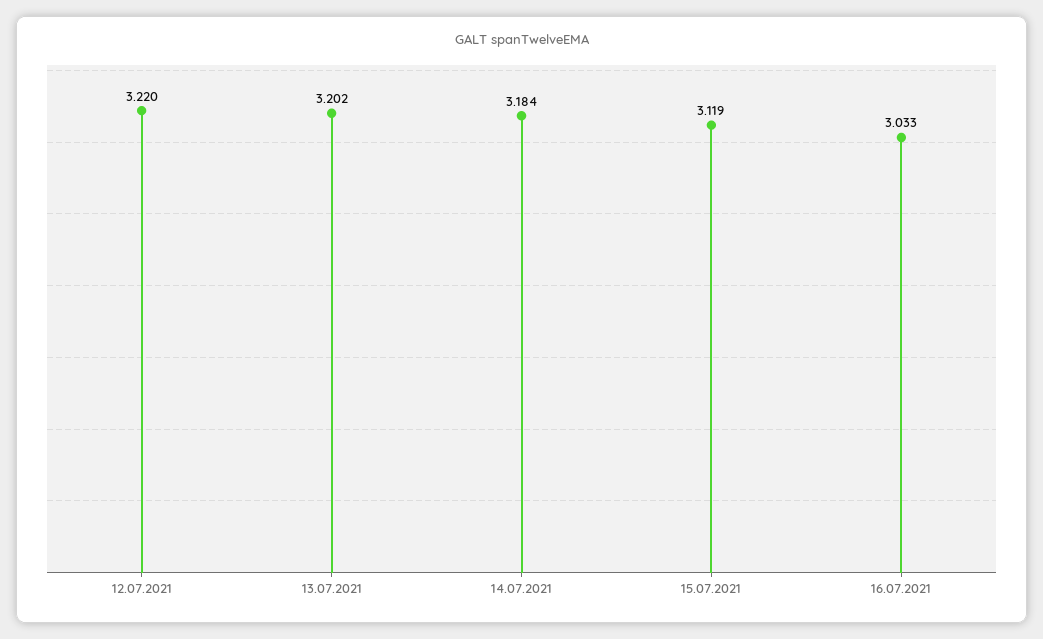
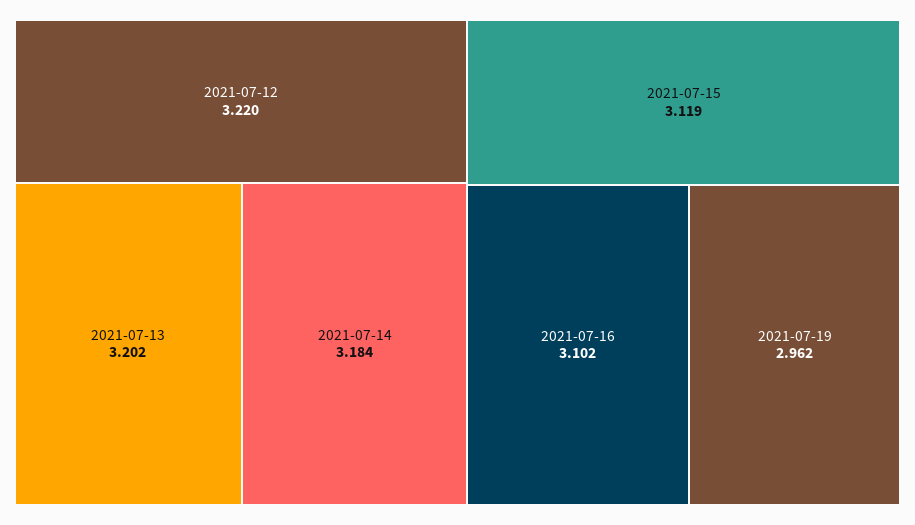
16.07.2021: 3.033 -> 3.102
2021-07-19: none -> 2.962

